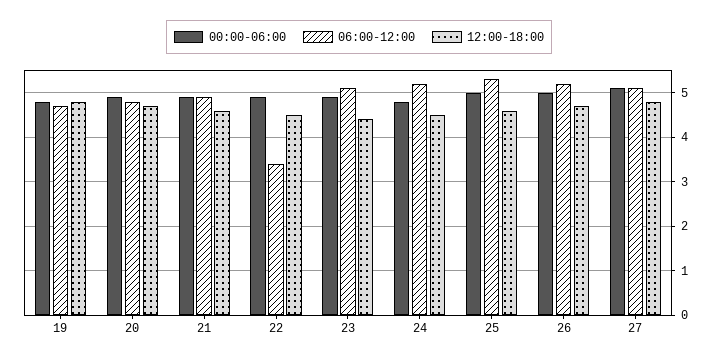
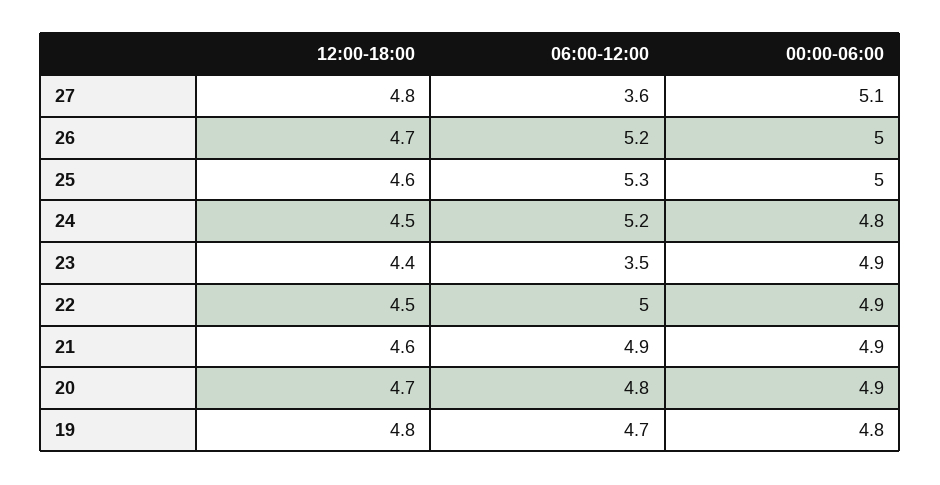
06:00-12:00, 22: 3.5 -> 5
06:00-12:00, 23: 5 -> 3.5
06:00-12:00, 27: 5 -> 3.6

